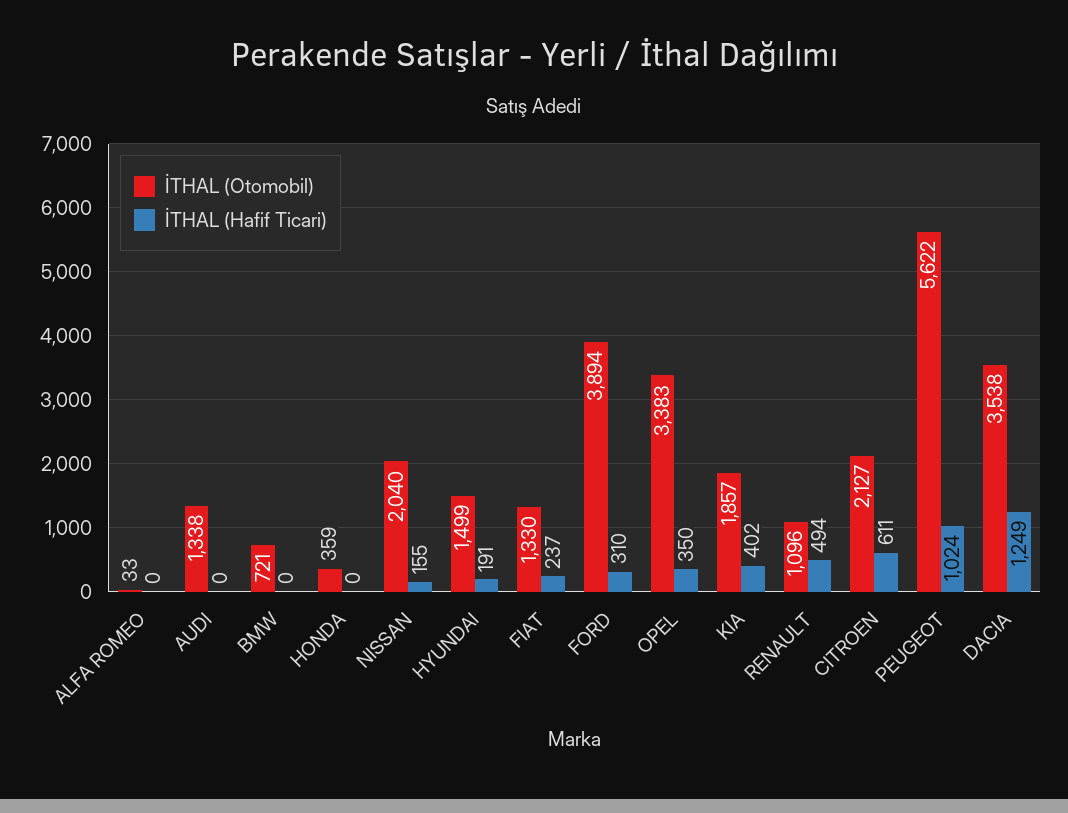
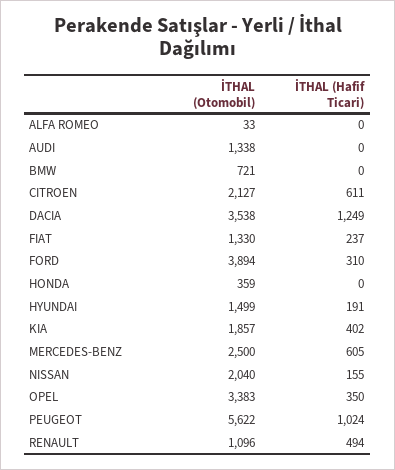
İTHAL (Otomobil), MERCEDES-BENZ: none -> 2500
İTHAL (Hafif Ticari), MERCEDES-BENZ: none -> 605

